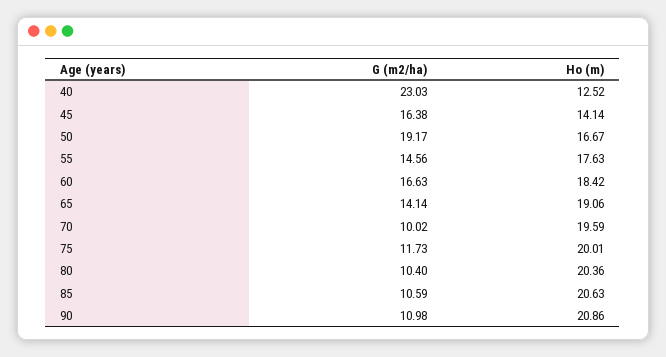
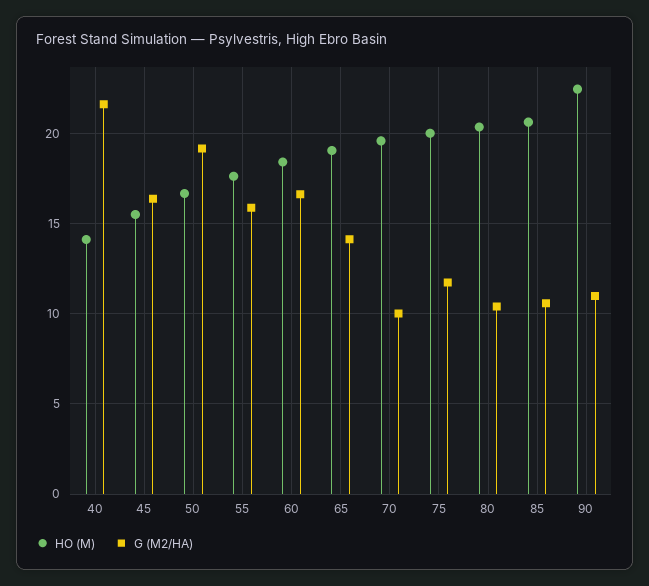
G (m2/ha), 40: 23.03 -> 21.5
Ho (m), 40: 12.52 -> 14
Ho (m), 45: 14.14 -> 15.5
G (m2/ha), 55: 14.56 -> 16
Ho (m), 90: 20.86 -> 22.5

